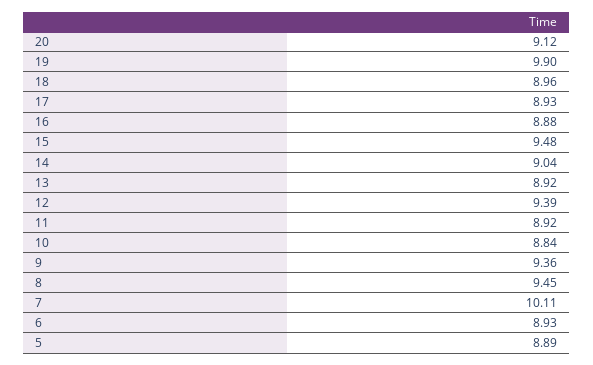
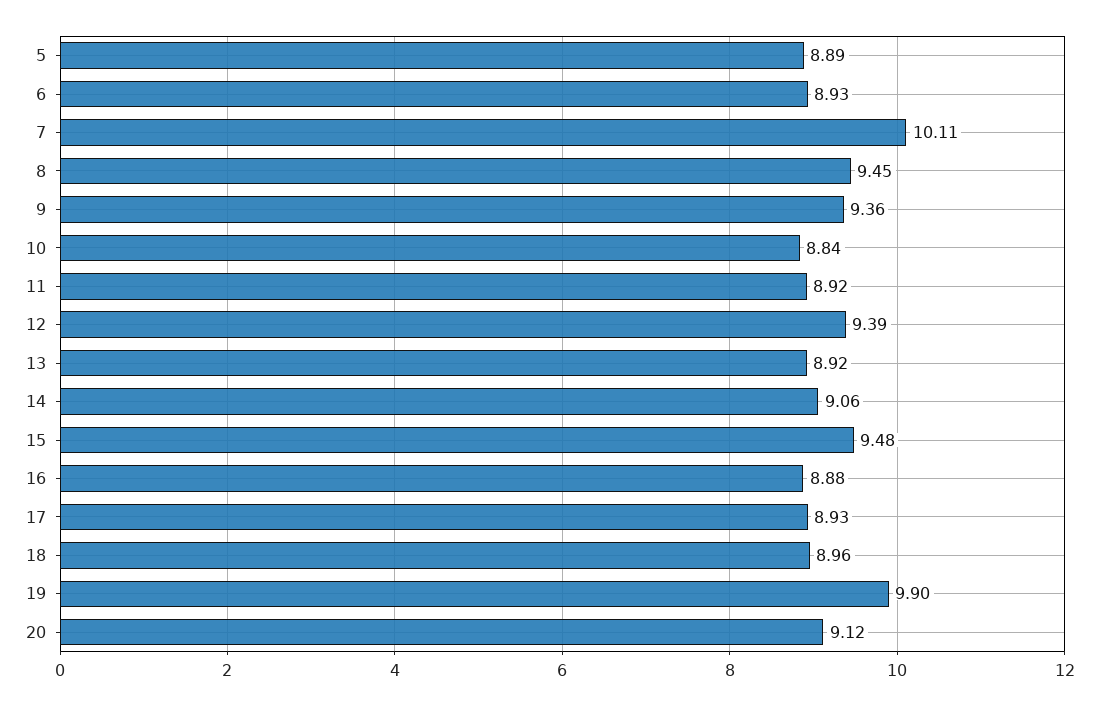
14: 9.04 -> 9.06

